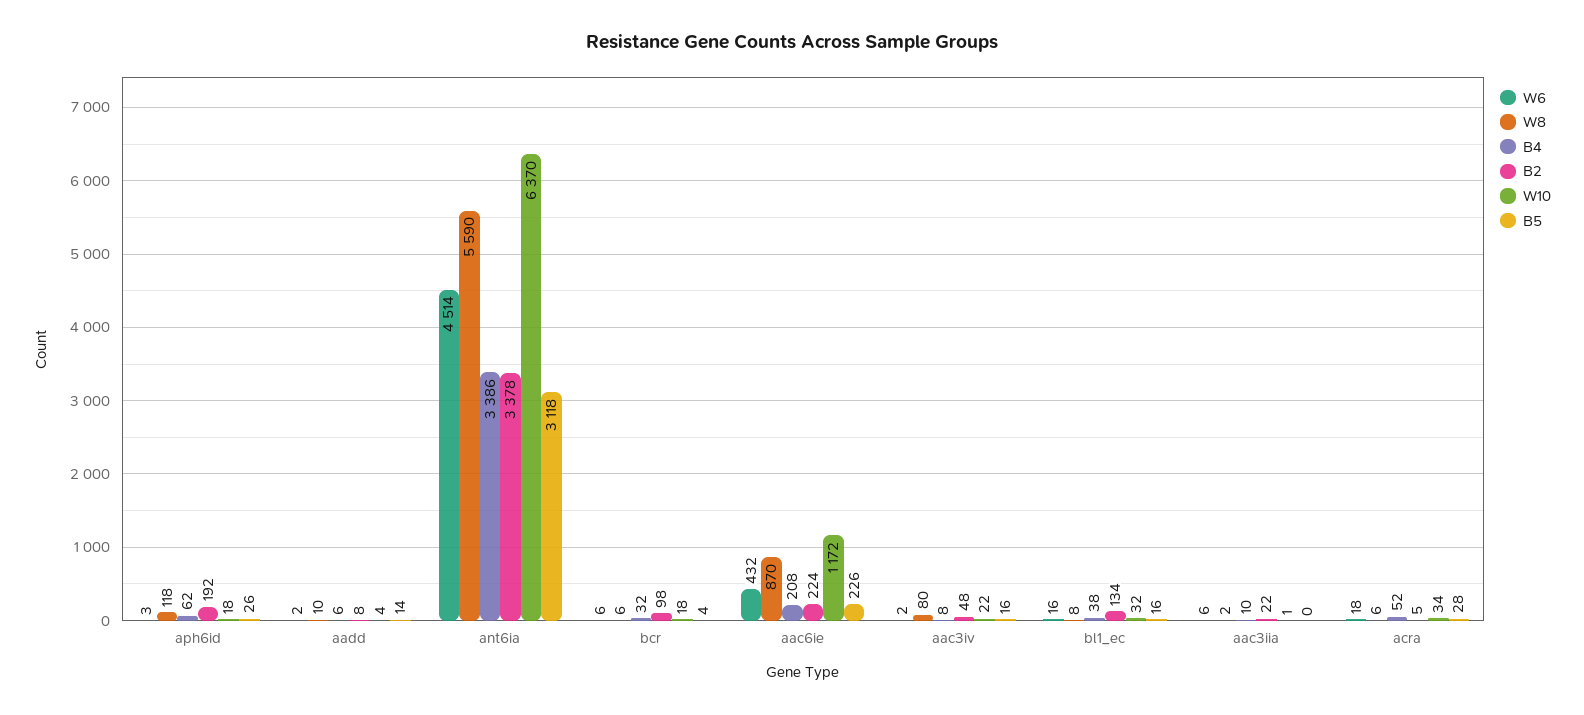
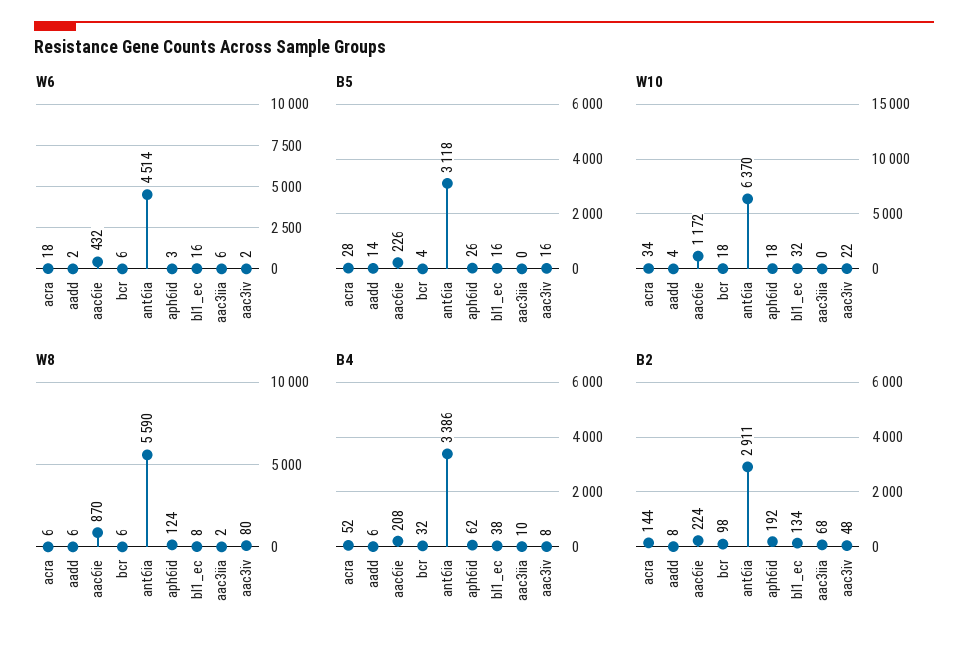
W8, aph6id: 118 -> 124
W8, aadd: 10 -> 6
B2, ant6ia: 3378 -> 2911
B2, aac3iia: 22 -> 68
W10, aac3iia: 1 -> 0
B2, acra: 5 -> 144

